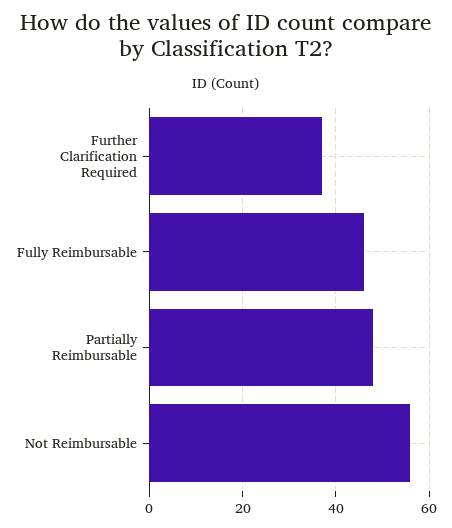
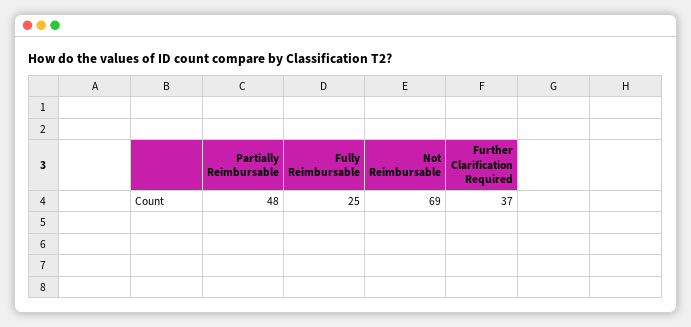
Fully Reimbursable: 45 -> 25
Not Reimbursable: 55 -> 69

